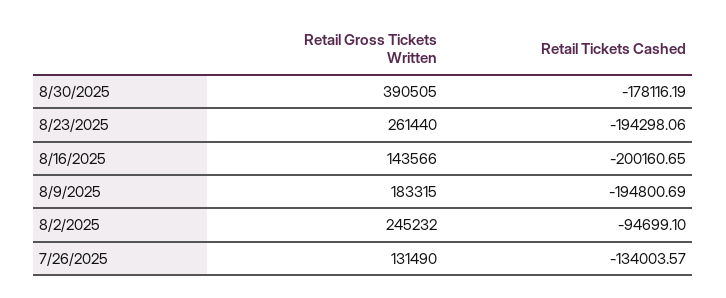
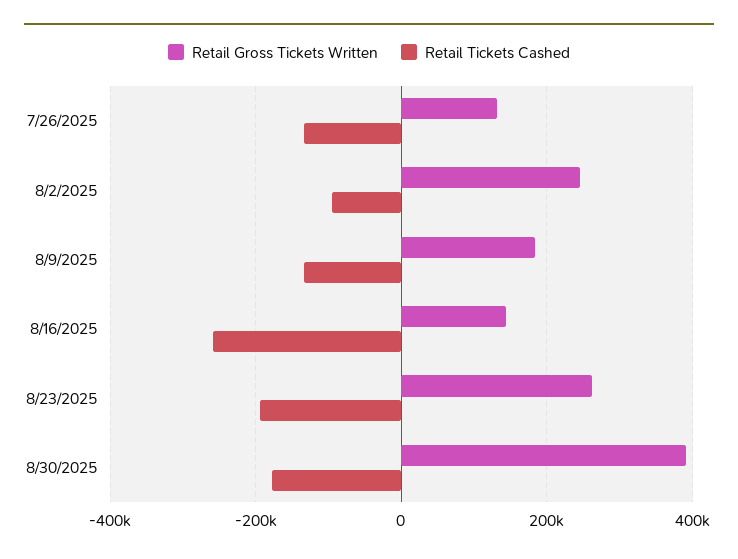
Retail Tickets Cashed, 8/16/2025: -200160.65 -> -260000
Retail Tickets Cashed, 8/9/2025: -194800.69 -> -140000

